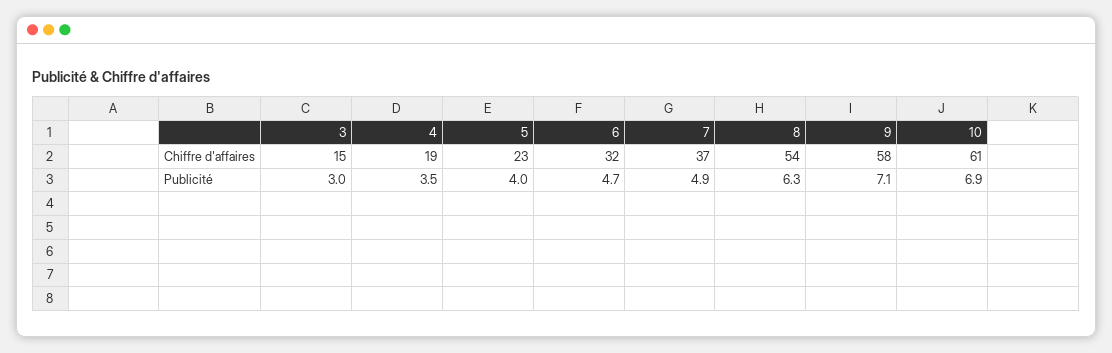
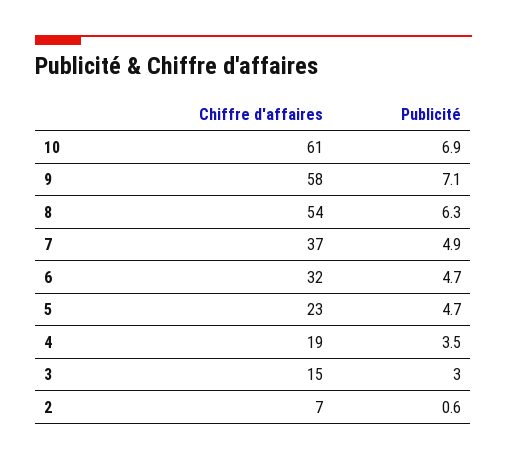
5, Publicité: 4 -> 4.7
2, Chiffre d'affaires: none -> 7
2, Publicité: none -> 0.6

